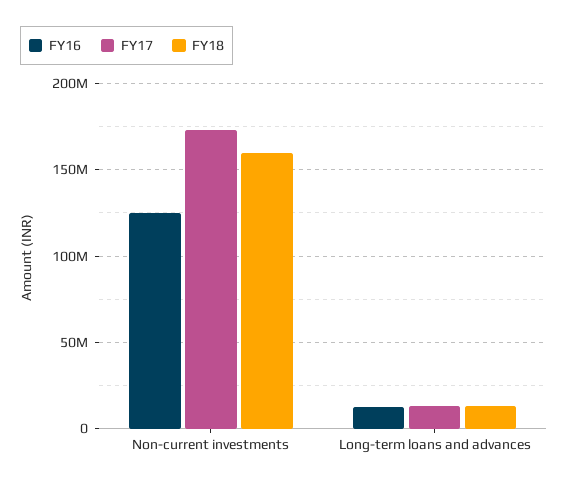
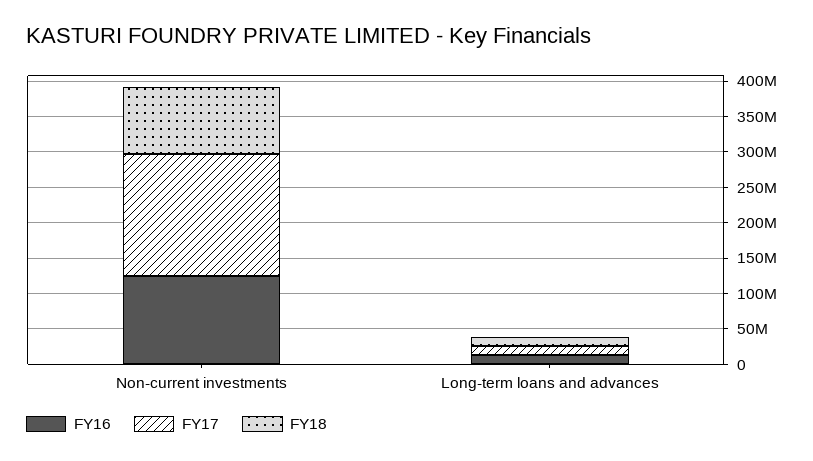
FY18, Non-current investments: 160000000 -> 100000000

